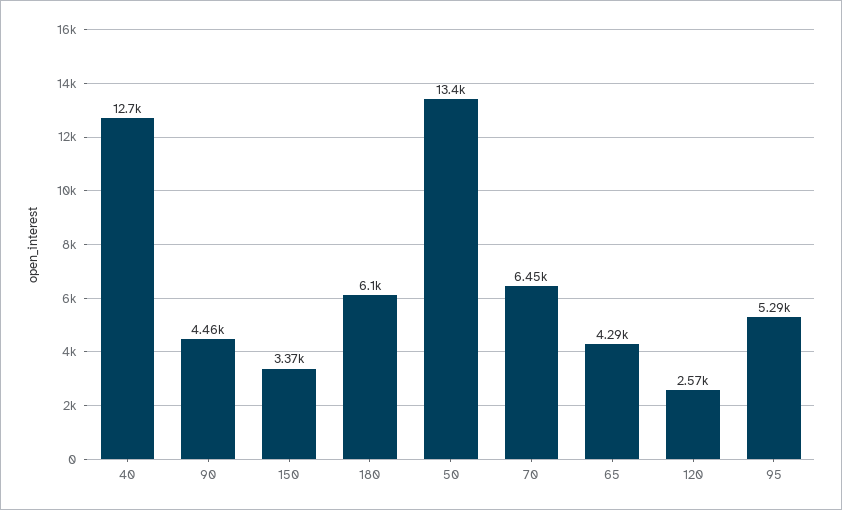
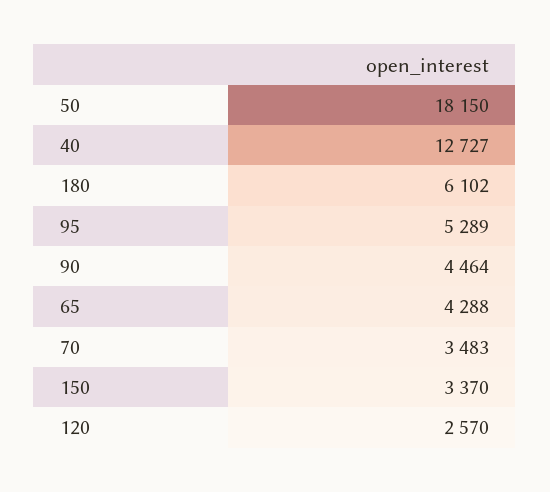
50: 13400 -> 18150
70: 6450 -> 3483

